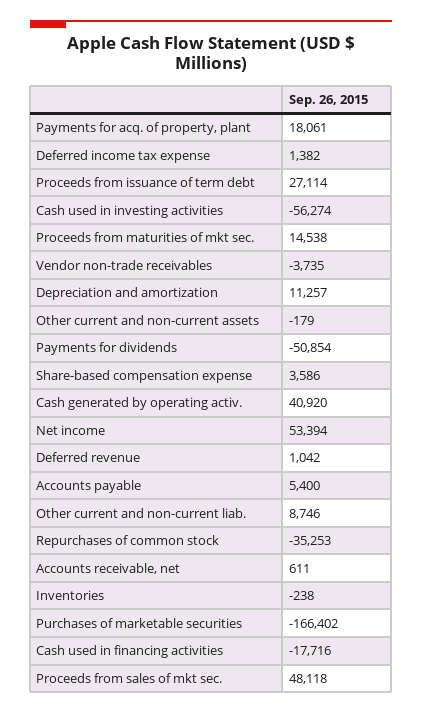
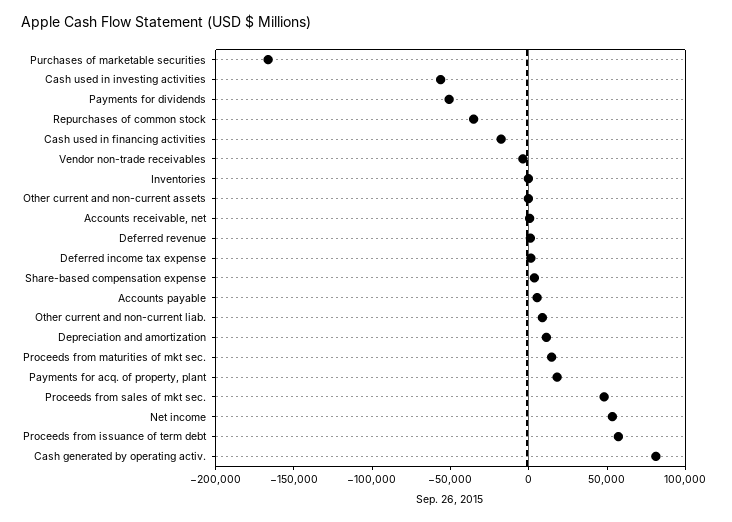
Proceeds from issuance of term debt: 27114 -> 60000
Cash generated by operating activ.: 40920 -> 80000

